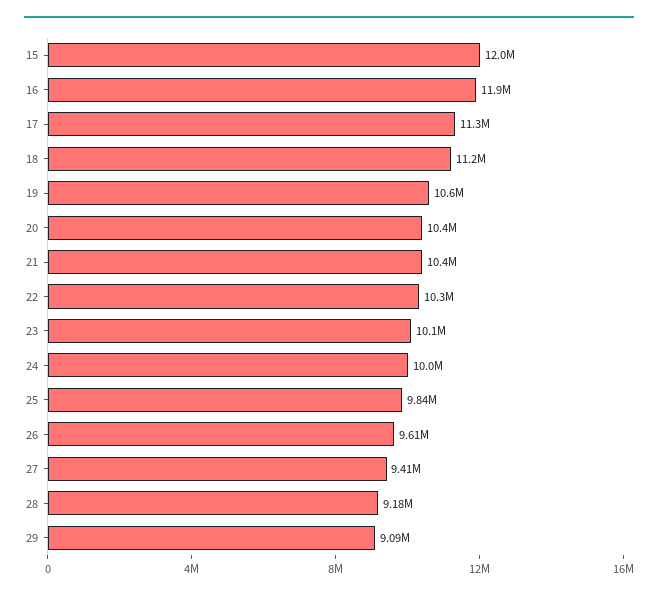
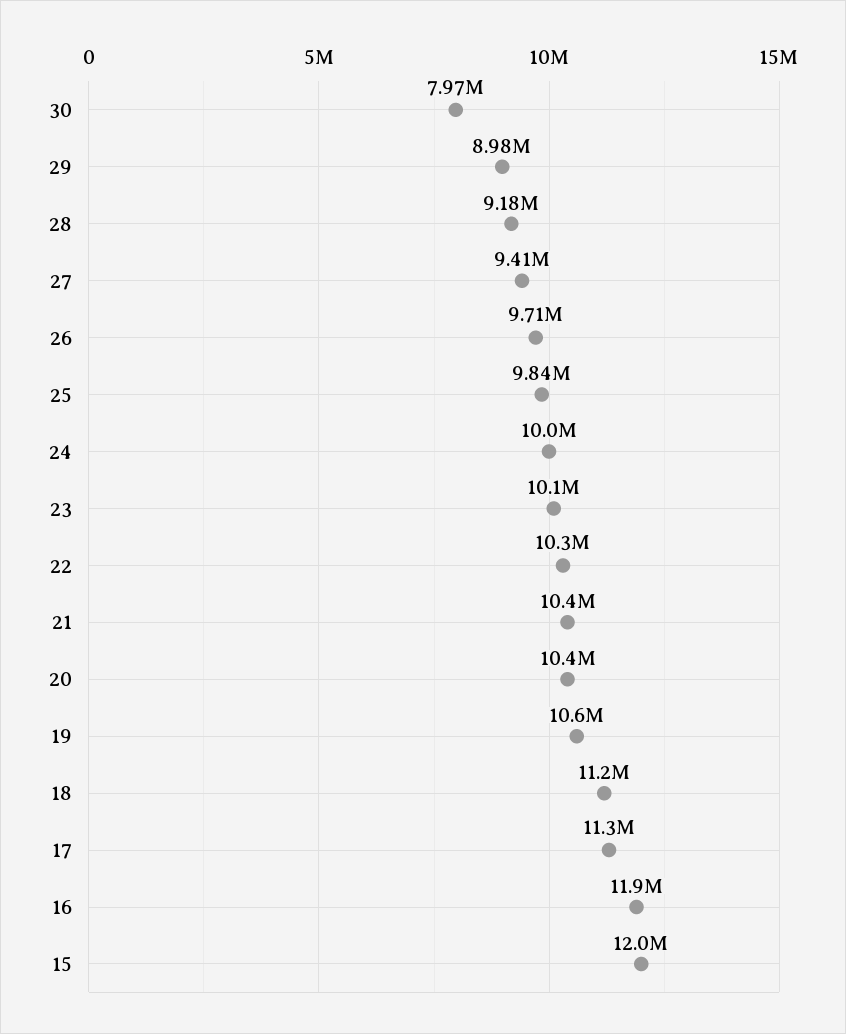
26: 9610000 -> 9710000
29: 9090000 -> 8980000
30: none -> 7970000

